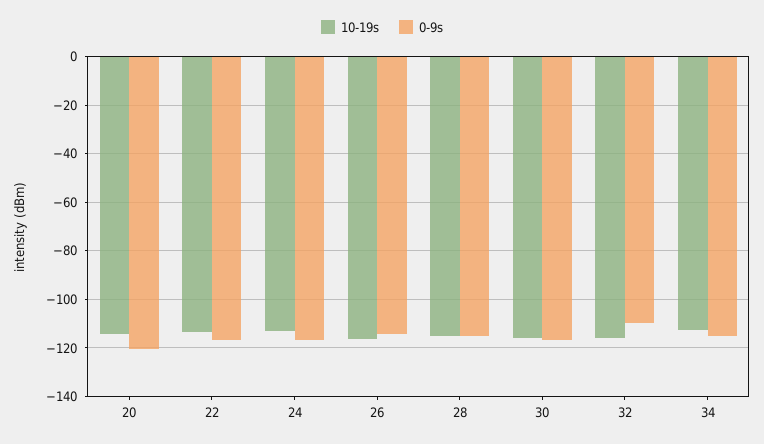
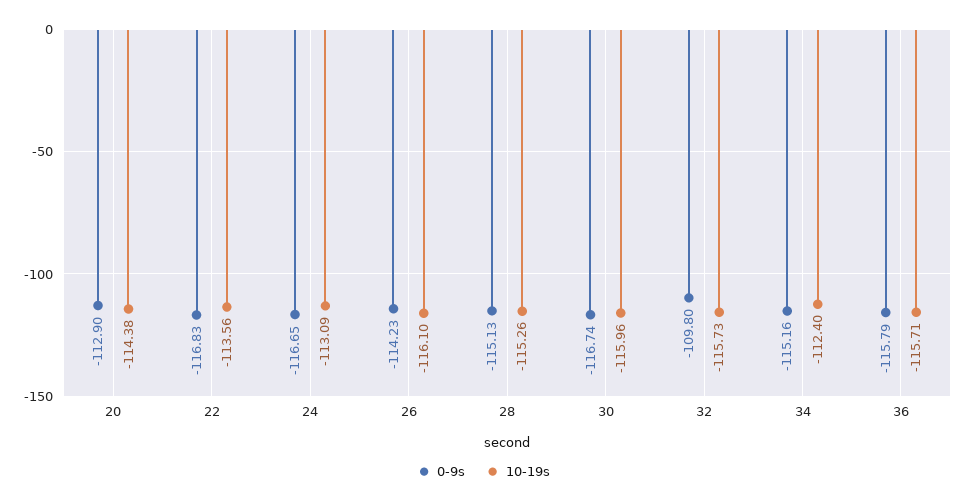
0-9s, 20: -120 -> -112.9
0-9s, 36: none -> -115.79
10-19s, 36: none -> -115.71

